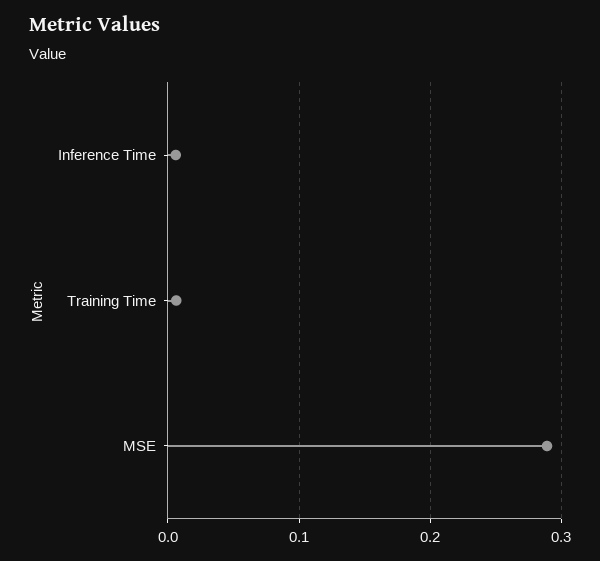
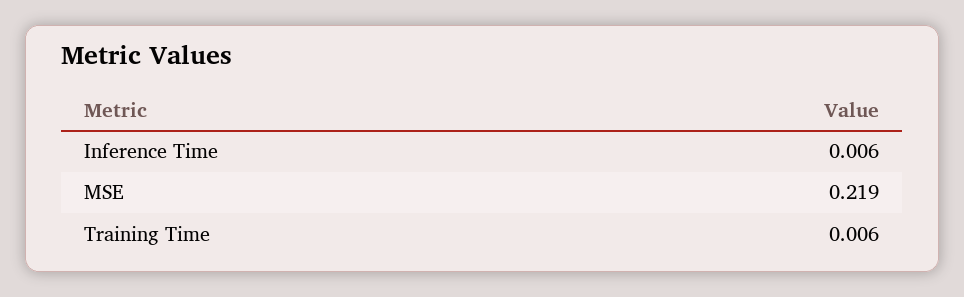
MSE: 0.29 -> 0.219

